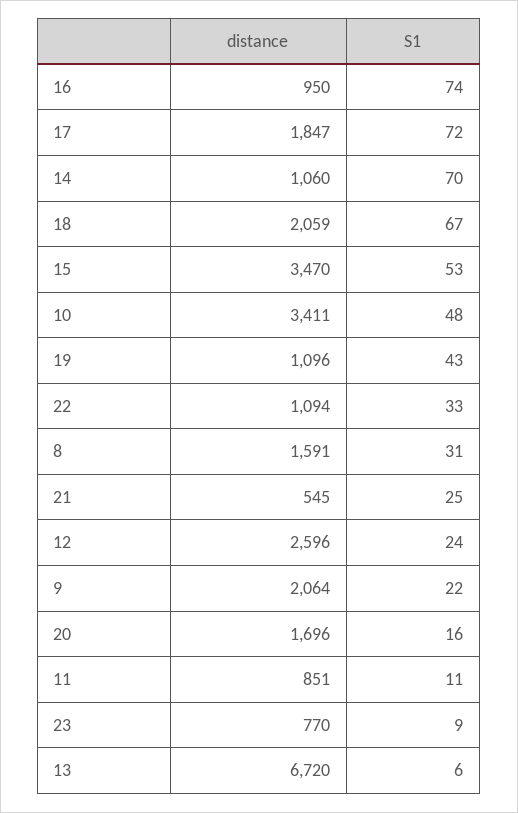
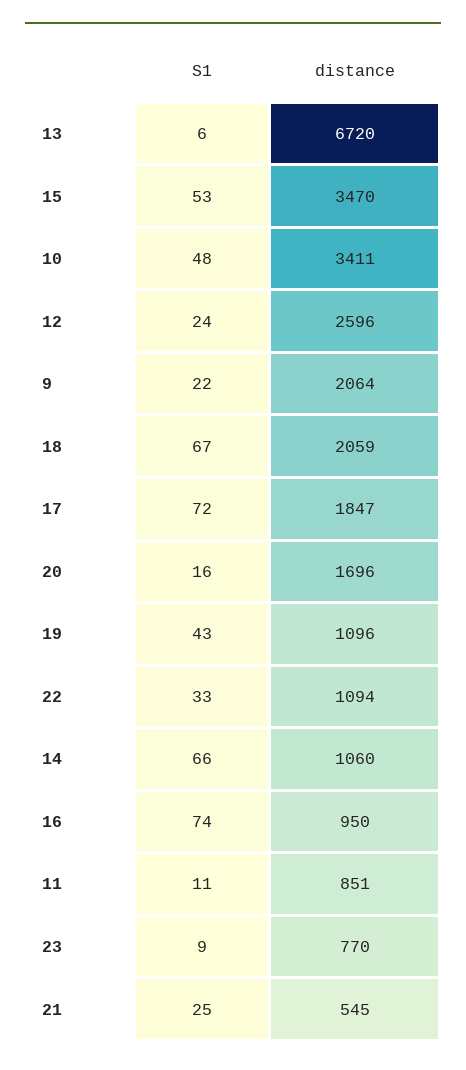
S1, 14: 70 -> 66
distance, 8: 1591 -> none
S1, 8: 31 -> none

